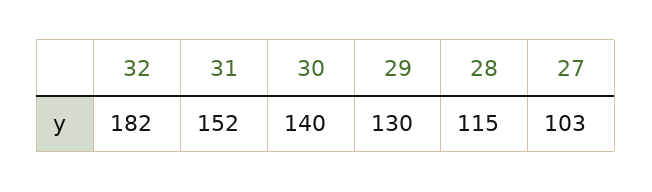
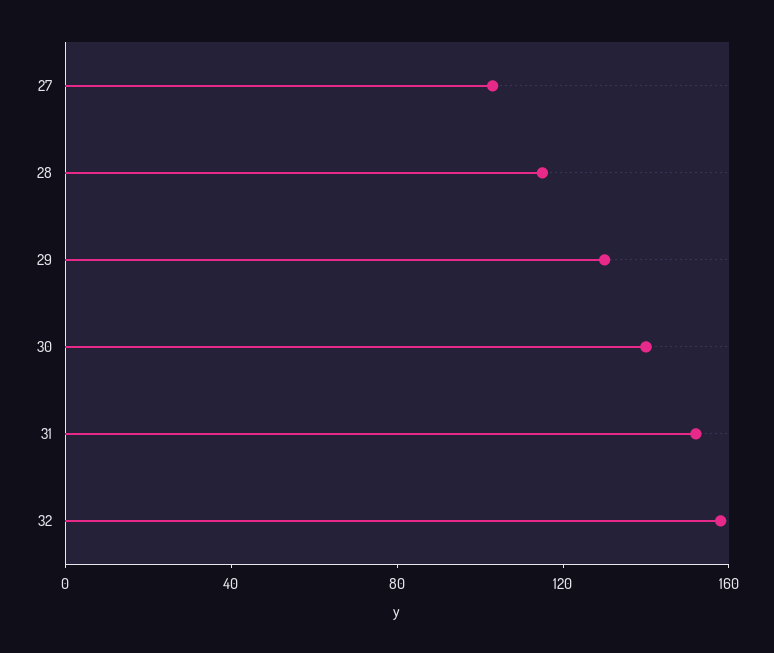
32: 182 -> 160

